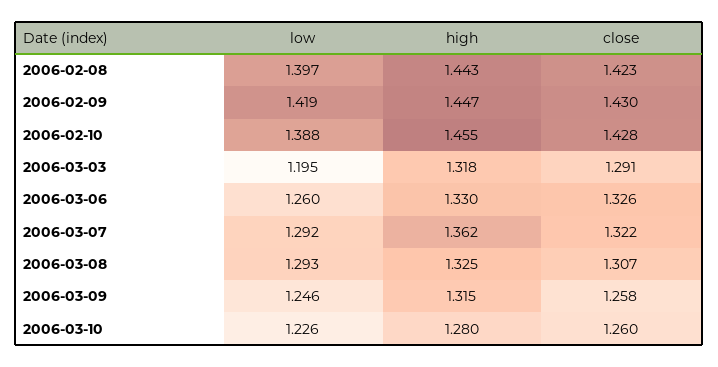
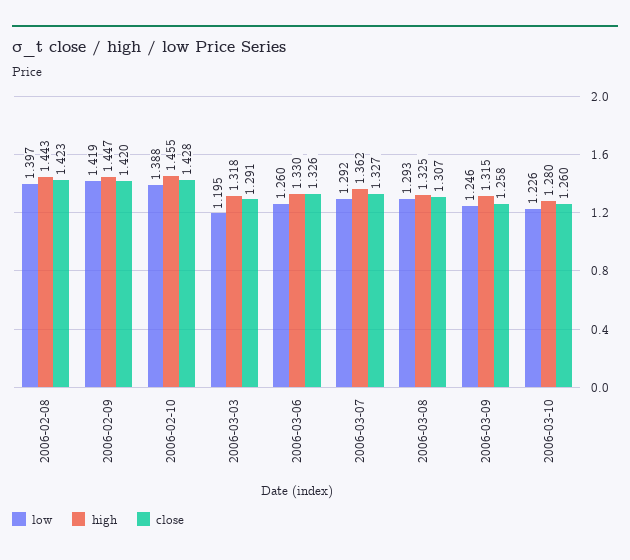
close, 2006-02-09: 1.43 -> 1.42
close, 2006-03-07: 1.322 -> 1.327

